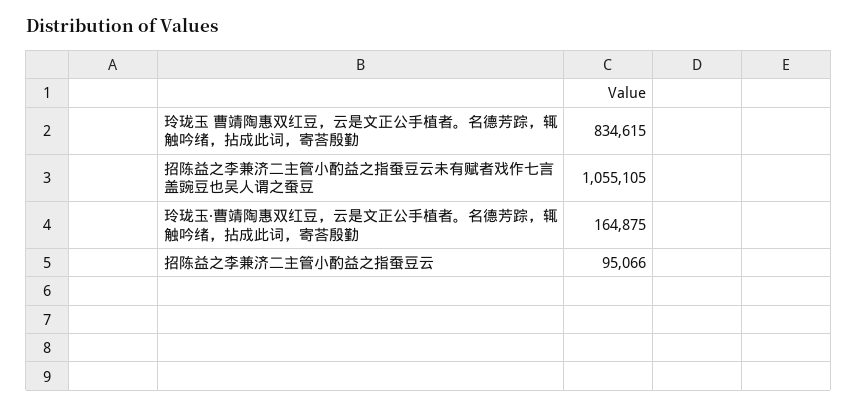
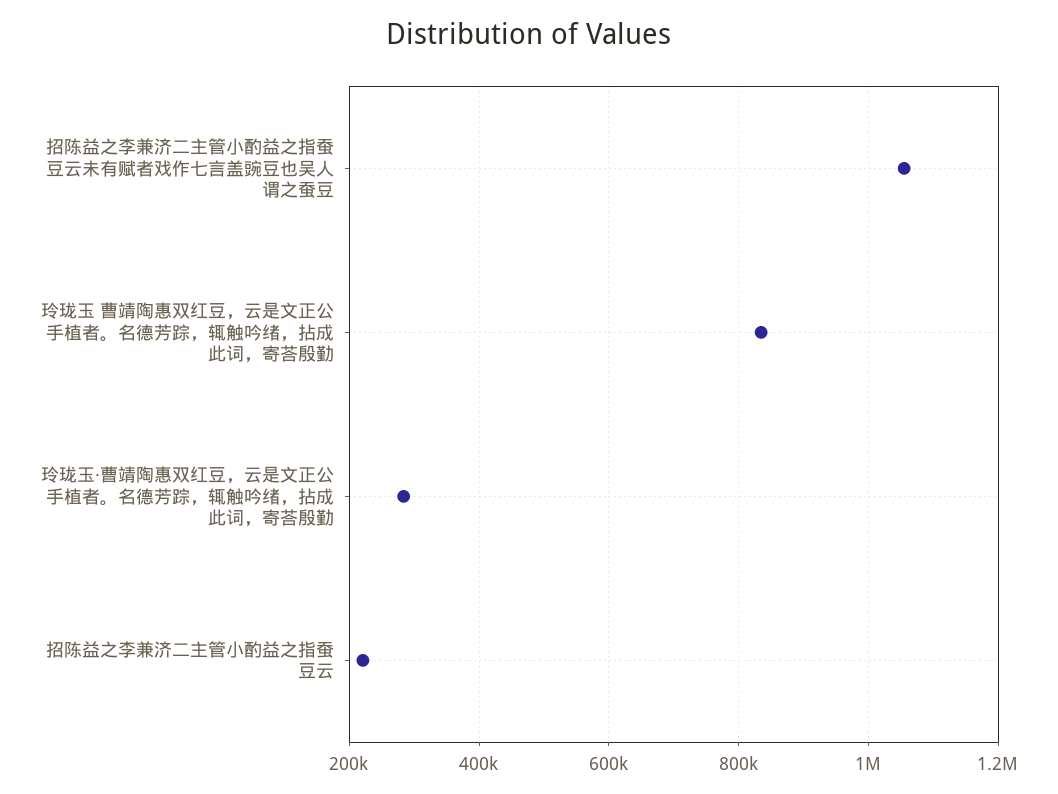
玲珑玉·曹靖陶惠双红豆，云是文正公手植者。名德芳踪，辄触吟绪，拈成此词，寄荅殷勤: 164875 -> 280000
招陈益之李兼济二主管小酌益之指蚕豆云: 95066 -> 220000

